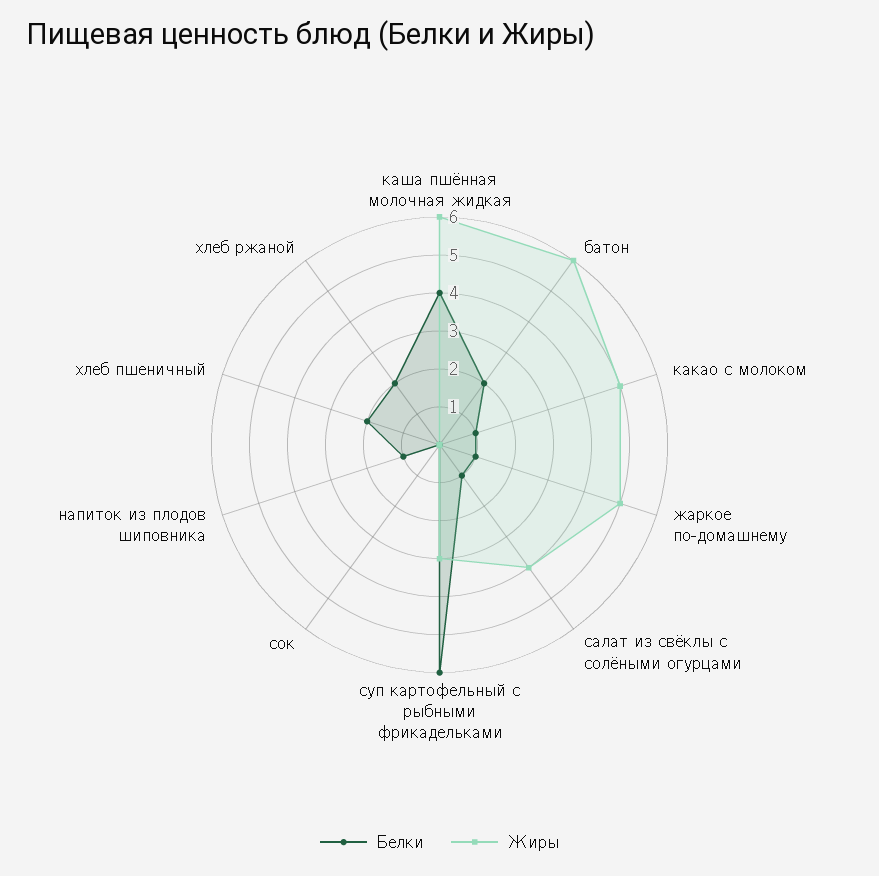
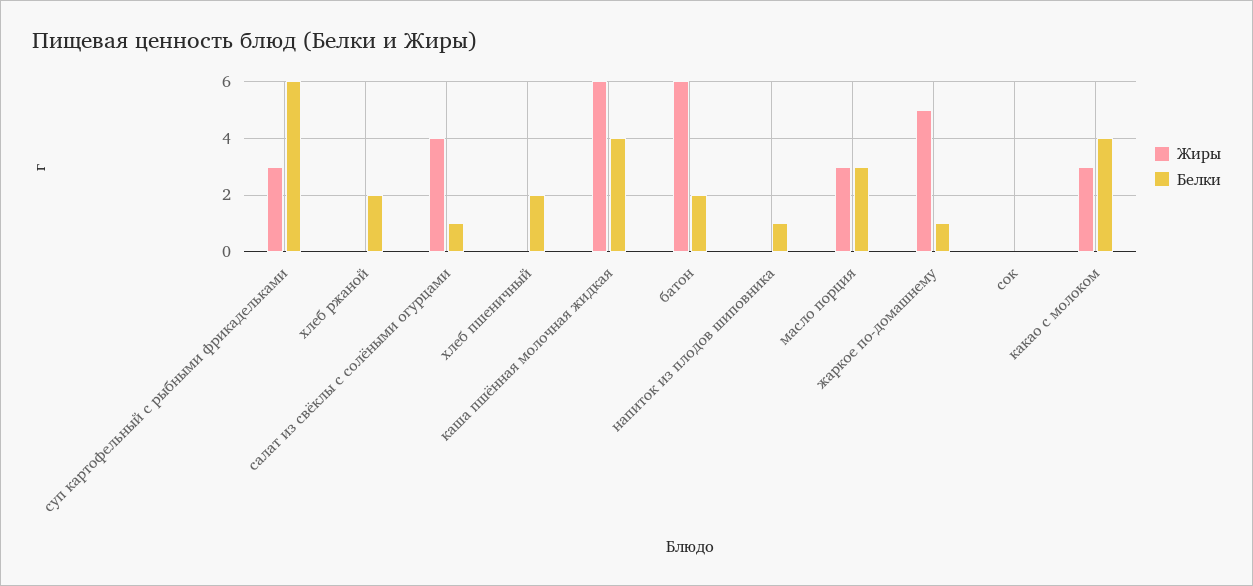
Белки, какао с молоком: 1 -> 4
Жиры, какао с молоком: 5 -> 3
Жиры, масло порция: none -> 3
Белки, масло порция: none -> 3

